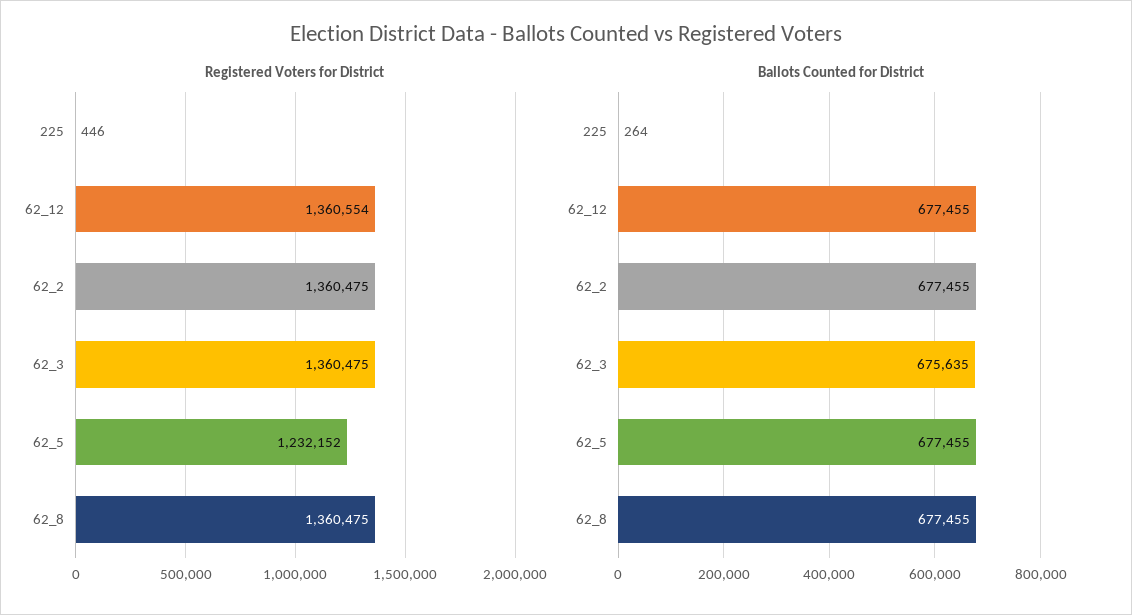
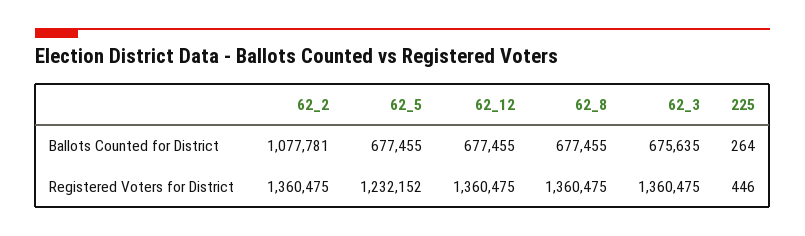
Registered Voters for District, 62_12: 1360554 -> 1360475
Ballots Counted for District, 62_2: 677455 -> 1077781

